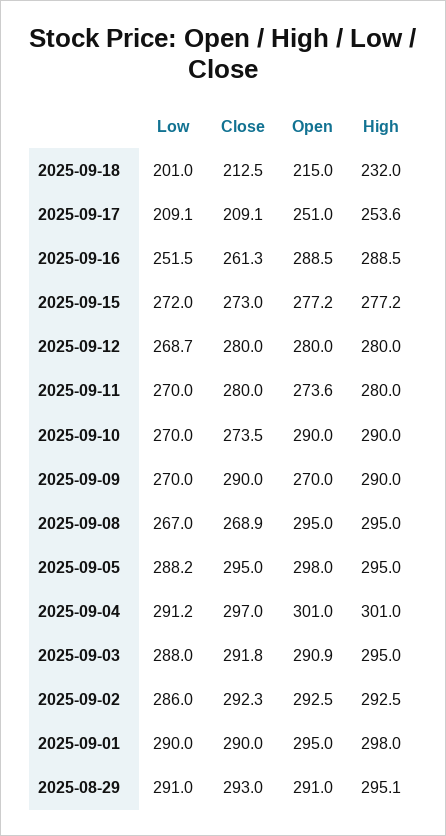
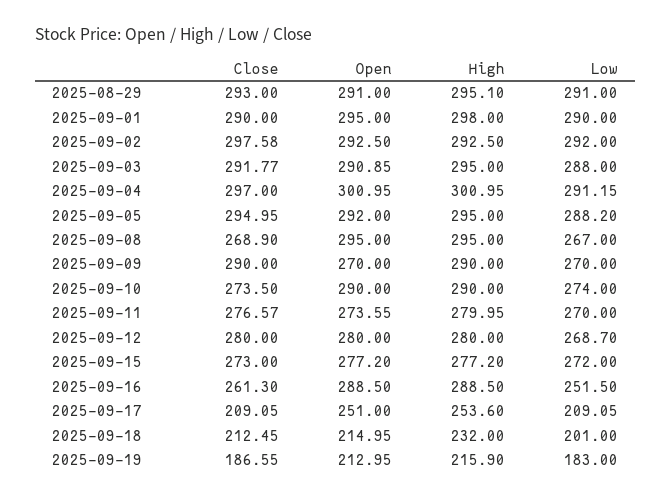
Close, 2025-09-11: 280 -> 276.57
Low, 2025-09-10: 270 -> 274
Open, 2025-09-05: 298 -> 292
Low, 2025-09-02: 286 -> 292
Close, 2025-09-02: 292.3 -> 297.58
Close, 2025-09-19: none -> 186.55
Open, 2025-09-19: none -> 212.95
High, 2025-09-19: none -> 215.9
Low, 2025-09-19: none -> 183

